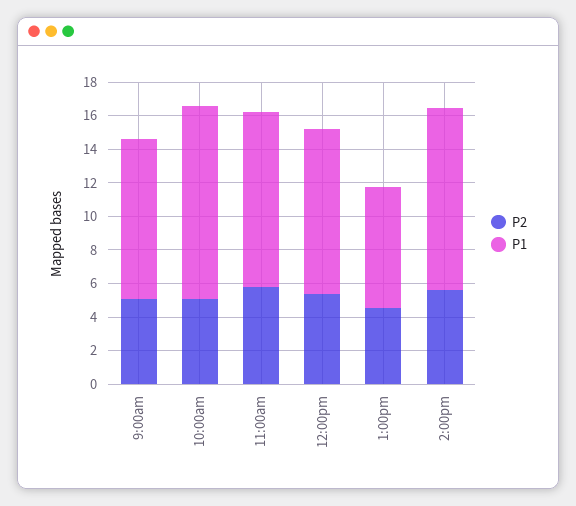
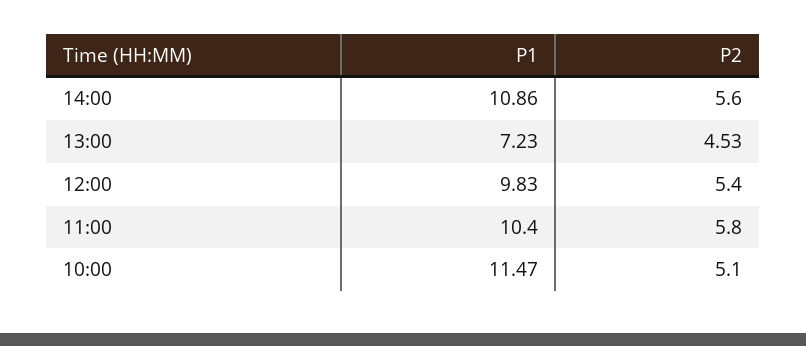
P2, 9:00am: 5 -> none
P1, 9:00am: 9.5 -> none

